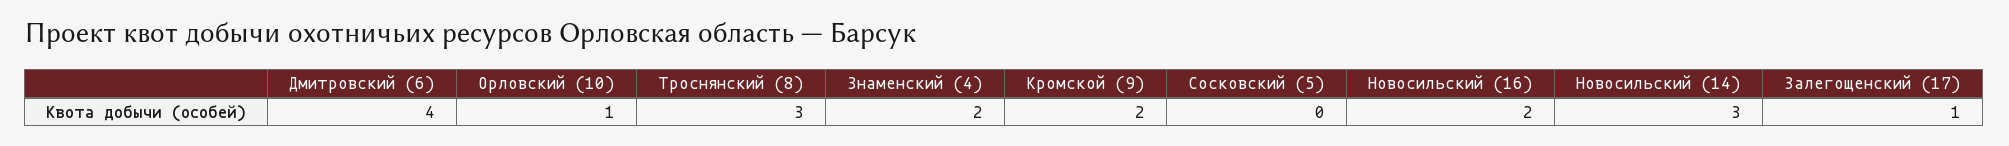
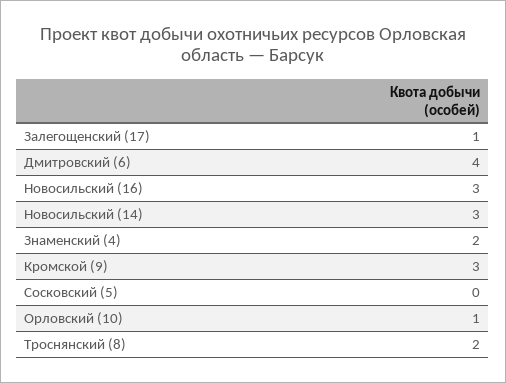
Троснянский (8): 3 -> 2
Кромской (9): 2 -> 3
Новосильский (16): 2 -> 3

